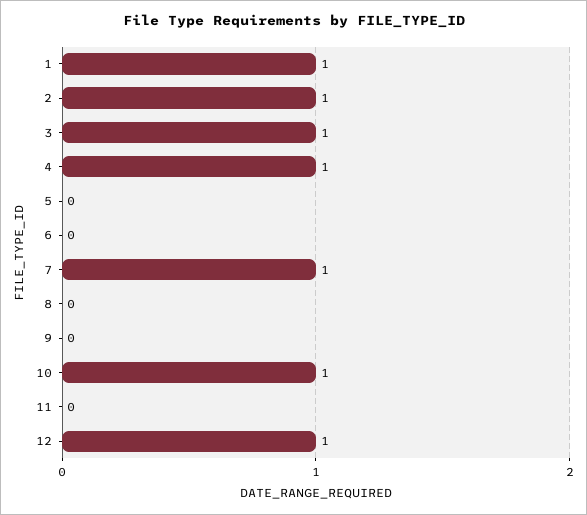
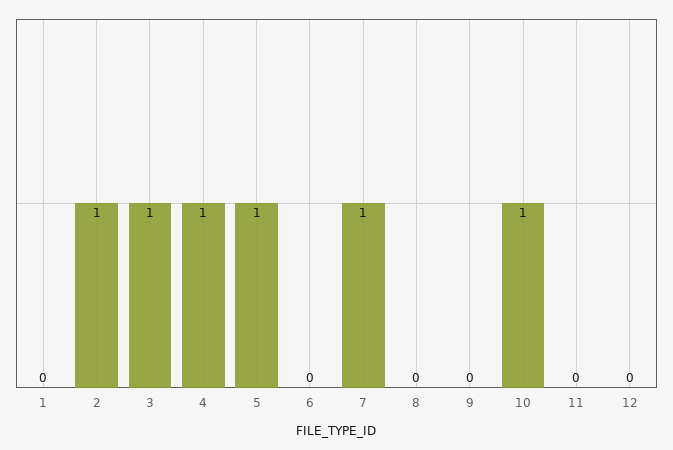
1: 1 -> 0
5: 0 -> 1
12: 1 -> 0

